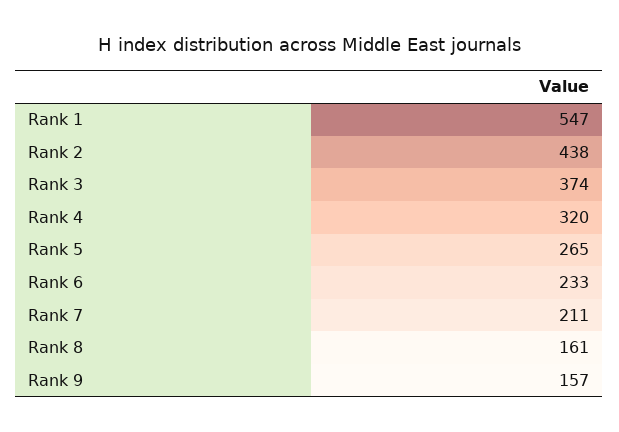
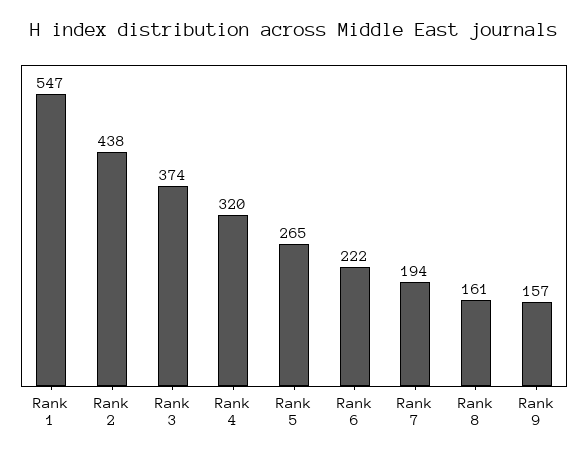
Rank 6: 233 -> 222
Rank 7: 211 -> 194

